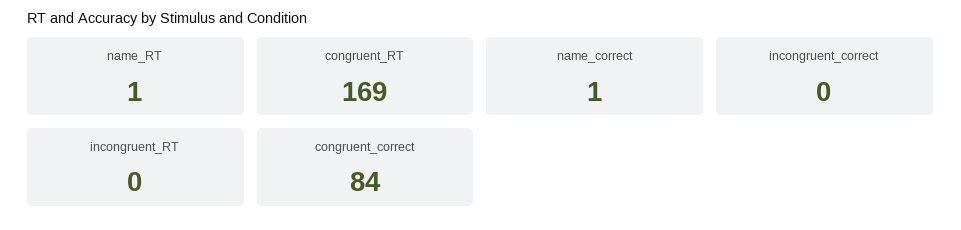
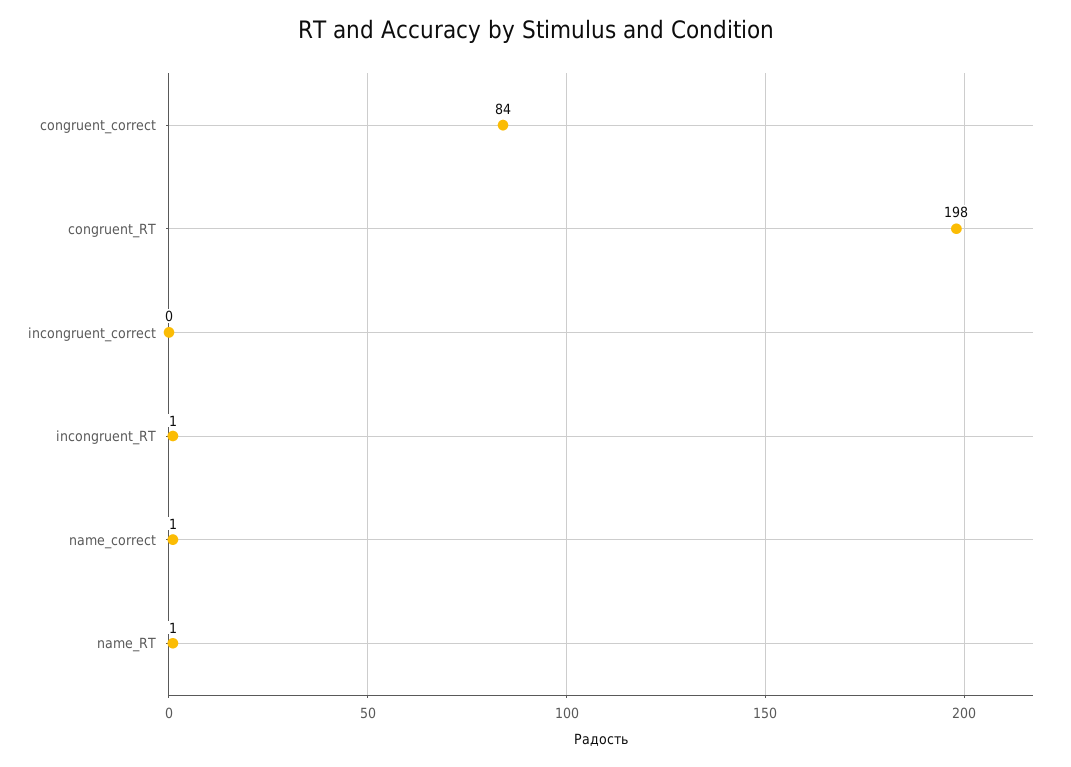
congruent_RT: 169 -> 198
incongruent_RT: 0 -> 1

